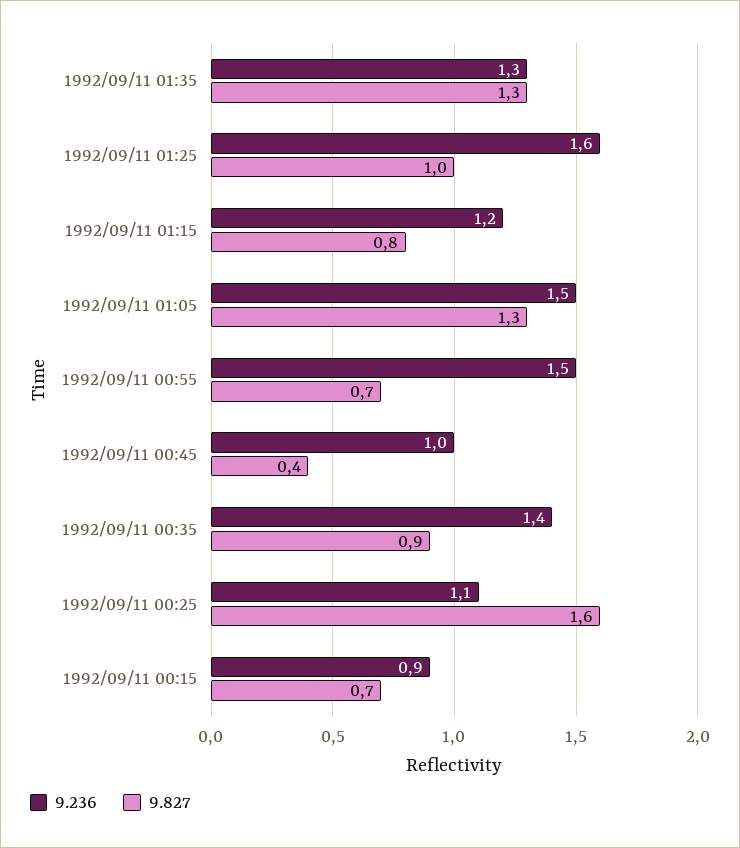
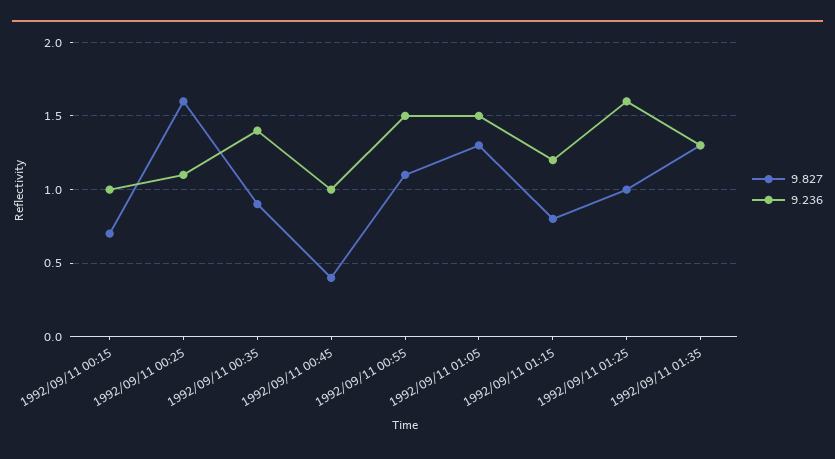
9.827, 1992/09/11 00:55: 0.7 -> 1.1
9.236, 1992/09/11 00:15: 0.9 -> 1

